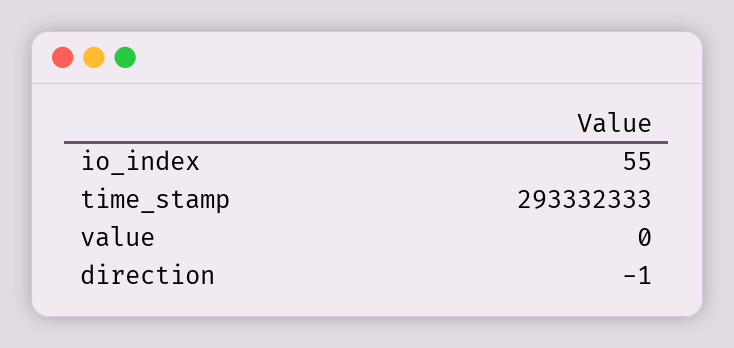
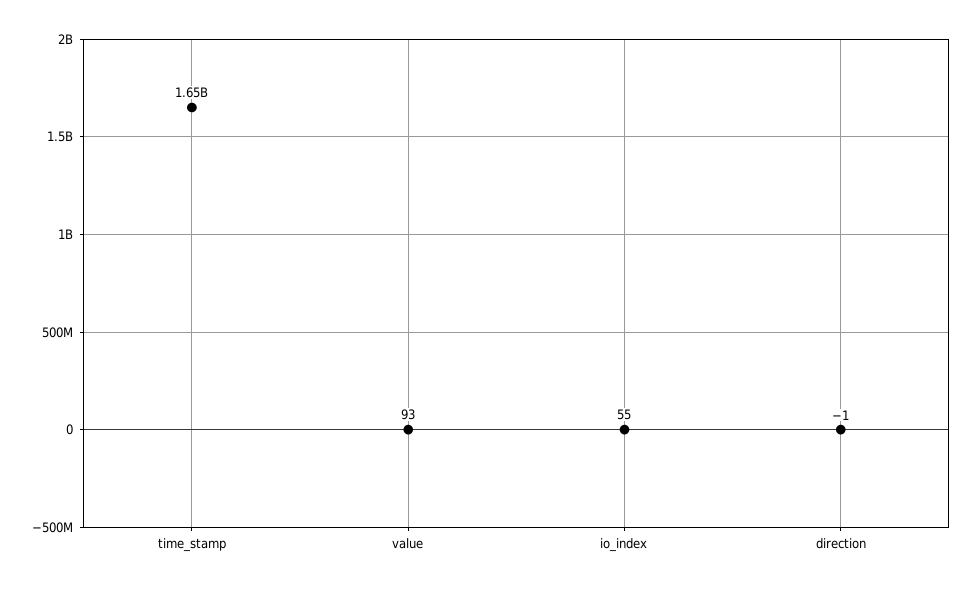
time_stamp: 293332333 -> 1650000000
value: 0 -> 93

